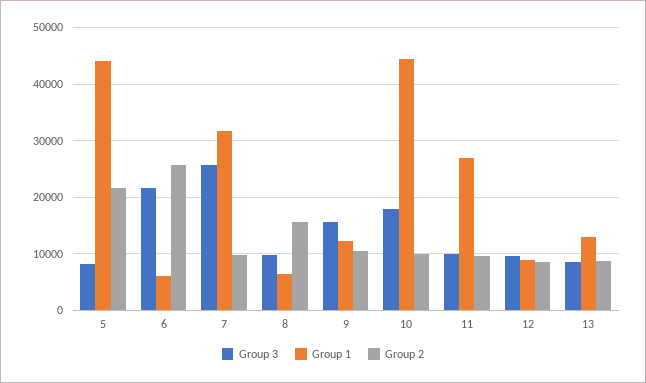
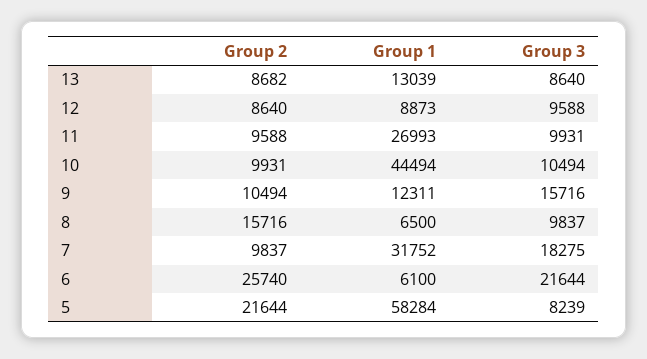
Group 1, 5: 44000 -> 58284
Group 3, 7: 26000 -> 18275
Group 3, 10: 18000 -> 10494

